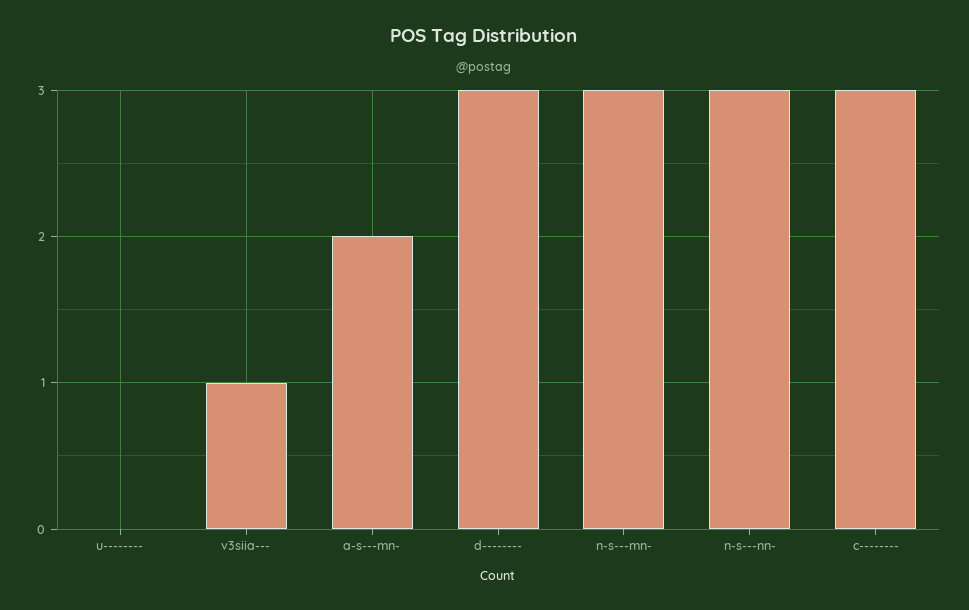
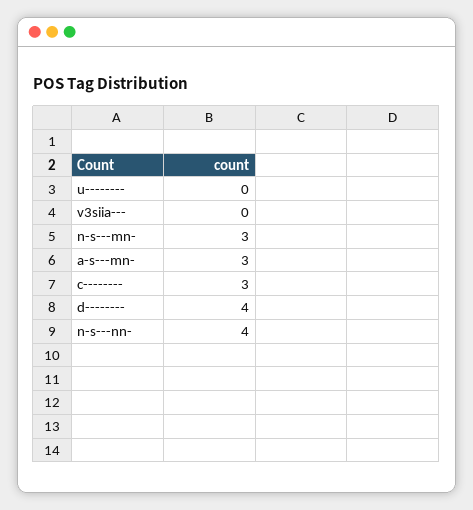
v3siia---: 1 -> 0
a-s---mn-: 2 -> 3
d--------: 3 -> 4
n-s---nn-: 3 -> 4

